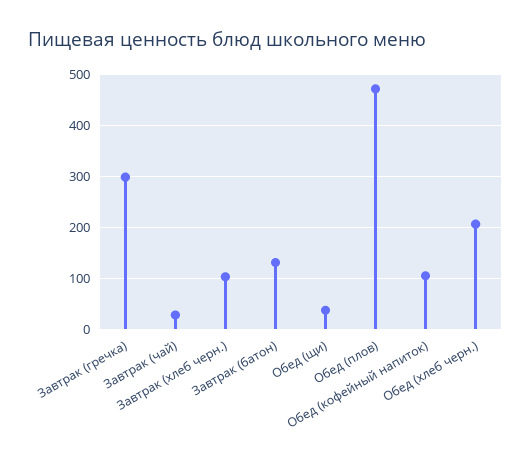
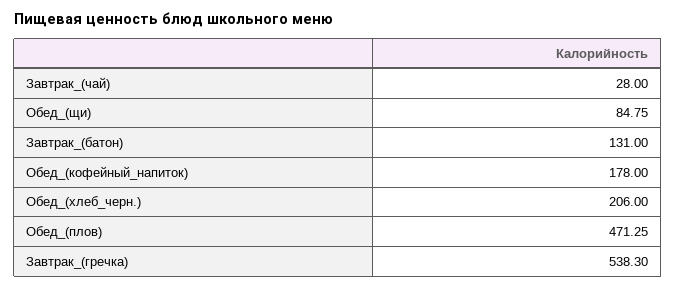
Завтрак (гречка): 300 -> 538.3
Завтрак (хлеб черн.): 100 -> none
Обед (щи): 40 -> 84.75
Обед (кофейный напиток): 100 -> 178

